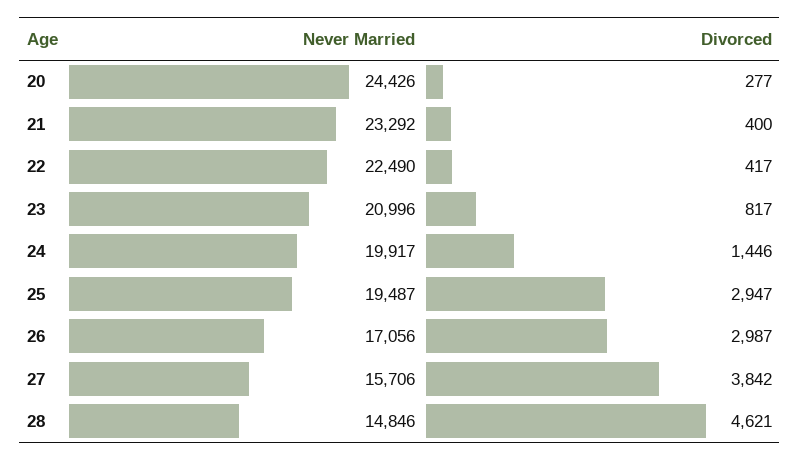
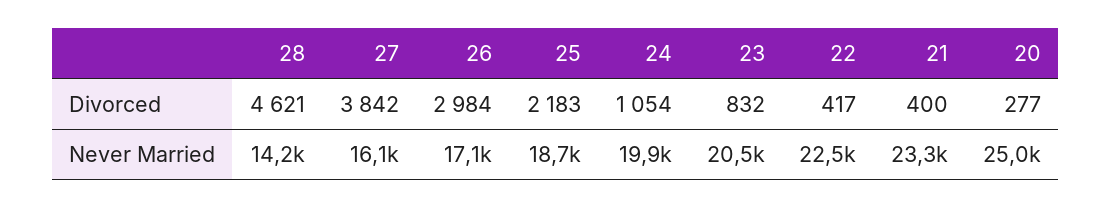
Never Married, 20: 24426 -> 25000
Never Married, 23: 20996 -> 20500
Divorced, 23: 817 -> 832
Divorced, 24: 1446 -> 1054
Never Married, 25: 19487 -> 18700
Divorced, 25: 2947 -> 2183
Divorced, 26: 2987 -> 2984
Never Married, 27: 15706 -> 16100
Never Married, 28: 14846 -> 14200

